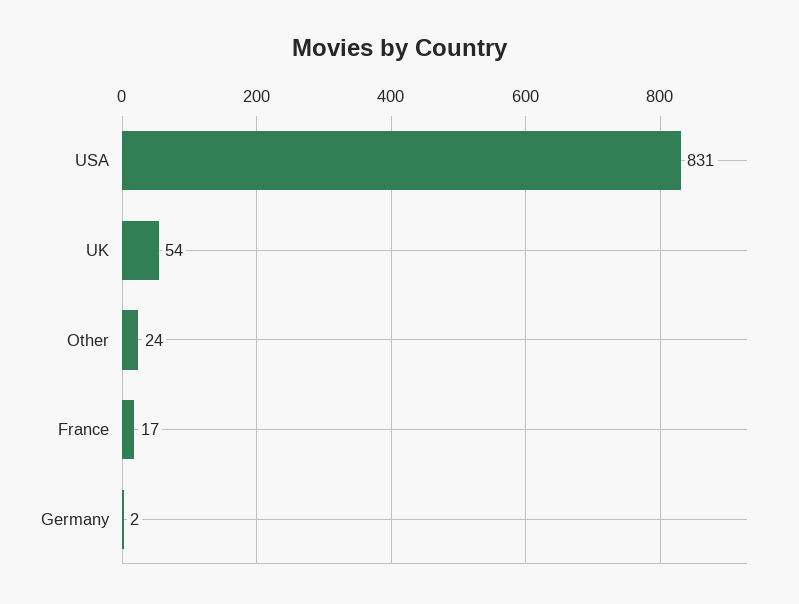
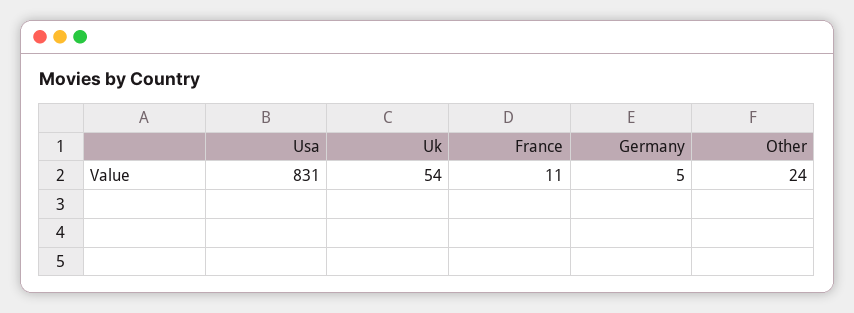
France: 17 -> 11
Germany: 2 -> 5

